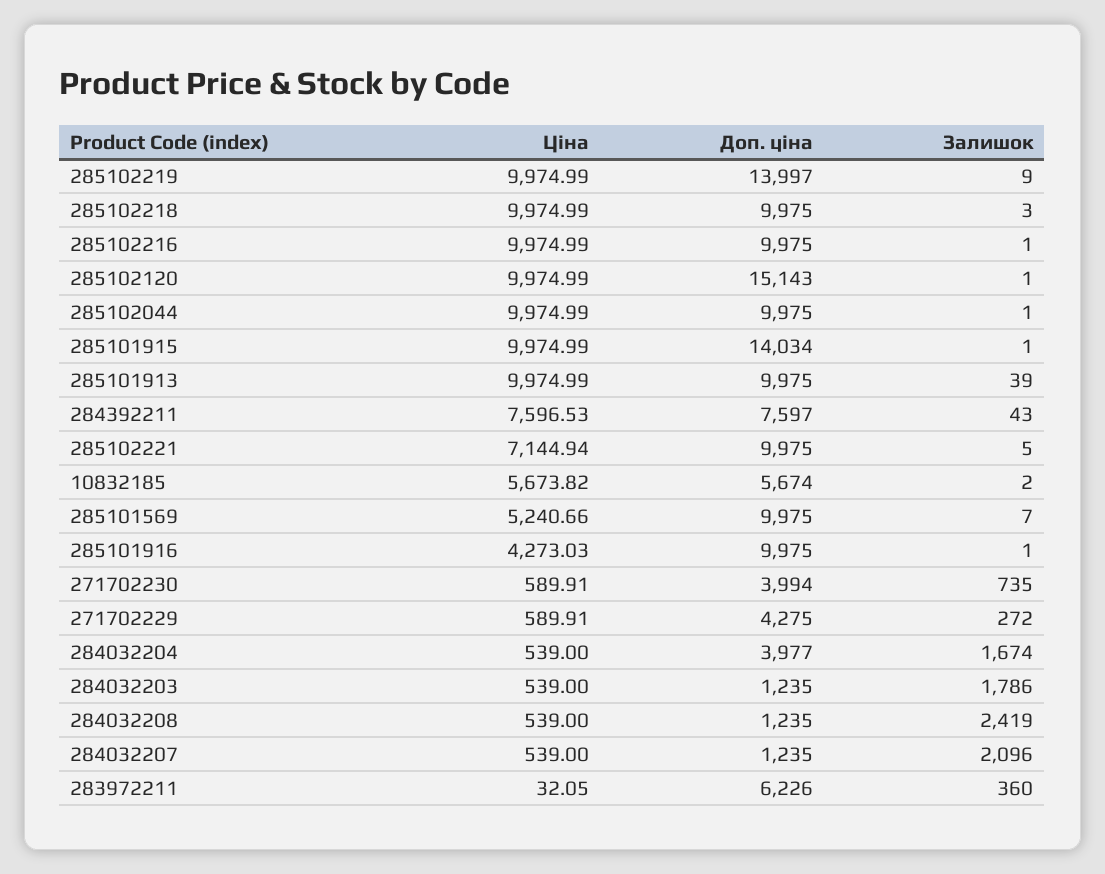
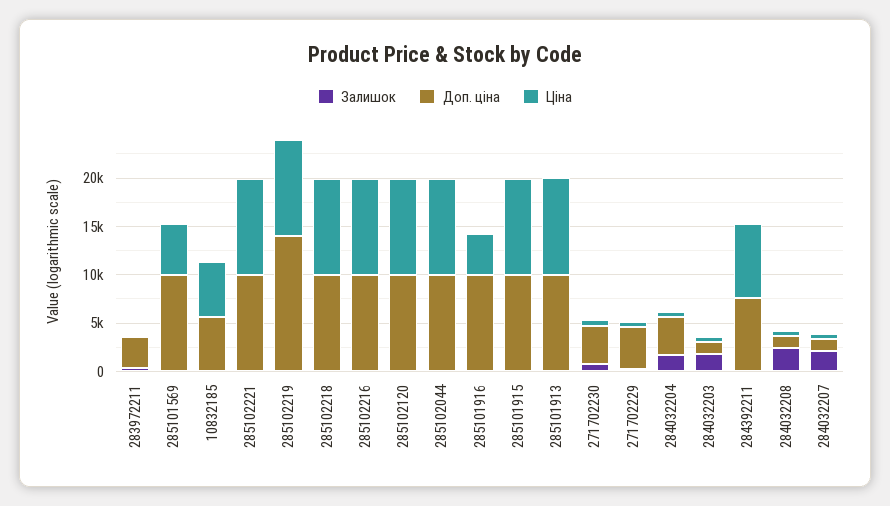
Доп. ціна, 285102120: 15143 -> 10000
Доп. ціна, 285101915: 14034 -> 10000
Ціна, 285102221: 7144.94 -> 10000
Доп. ціна, 283972211: 6226 -> 3000

